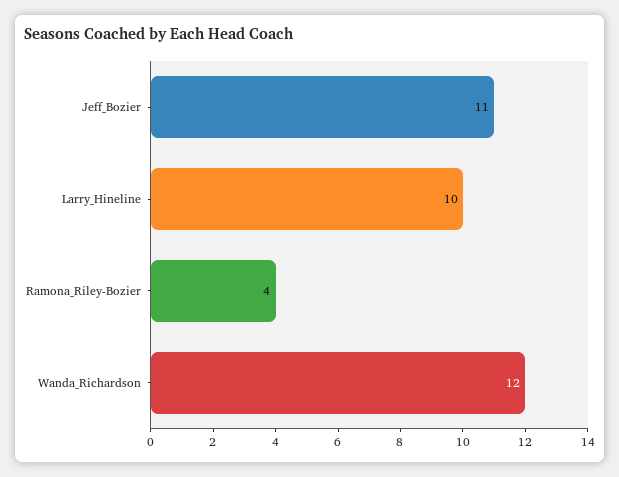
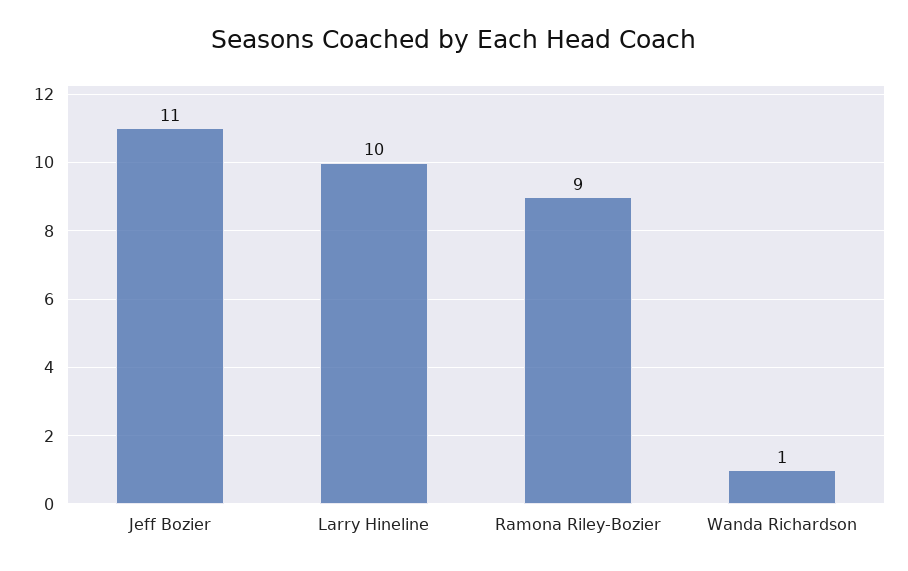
Ramona_Riley-Bozier: 4 -> 9
Wanda_Richardson: 12 -> 1

